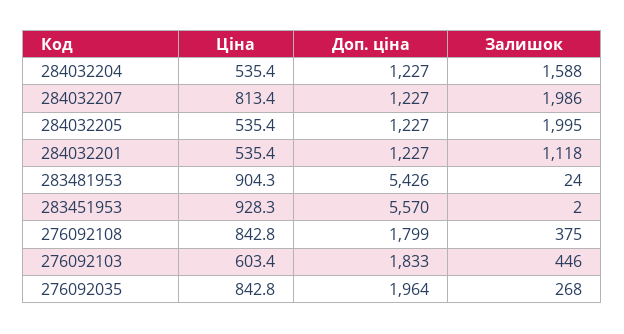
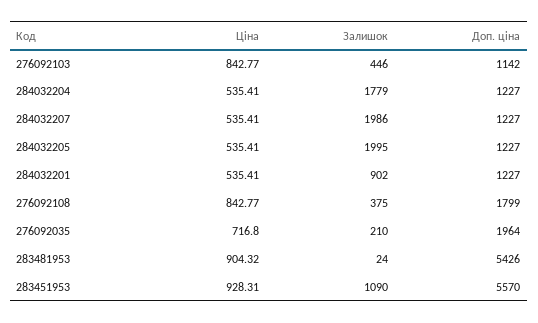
Залишок, 284032204: 1588 -> 1779
Ціна, 284032207: 813.4 -> 535.41
Залишок, 284032201: 1118 -> 902
Залишок, 283451953: 2 -> 1090
Ціна, 276092103: 603.4 -> 842.77
Доп. ціна, 276092103: 1833 -> 1142
Ціна, 276092035: 842.8 -> 716.8
Залишок, 276092035: 268 -> 210

